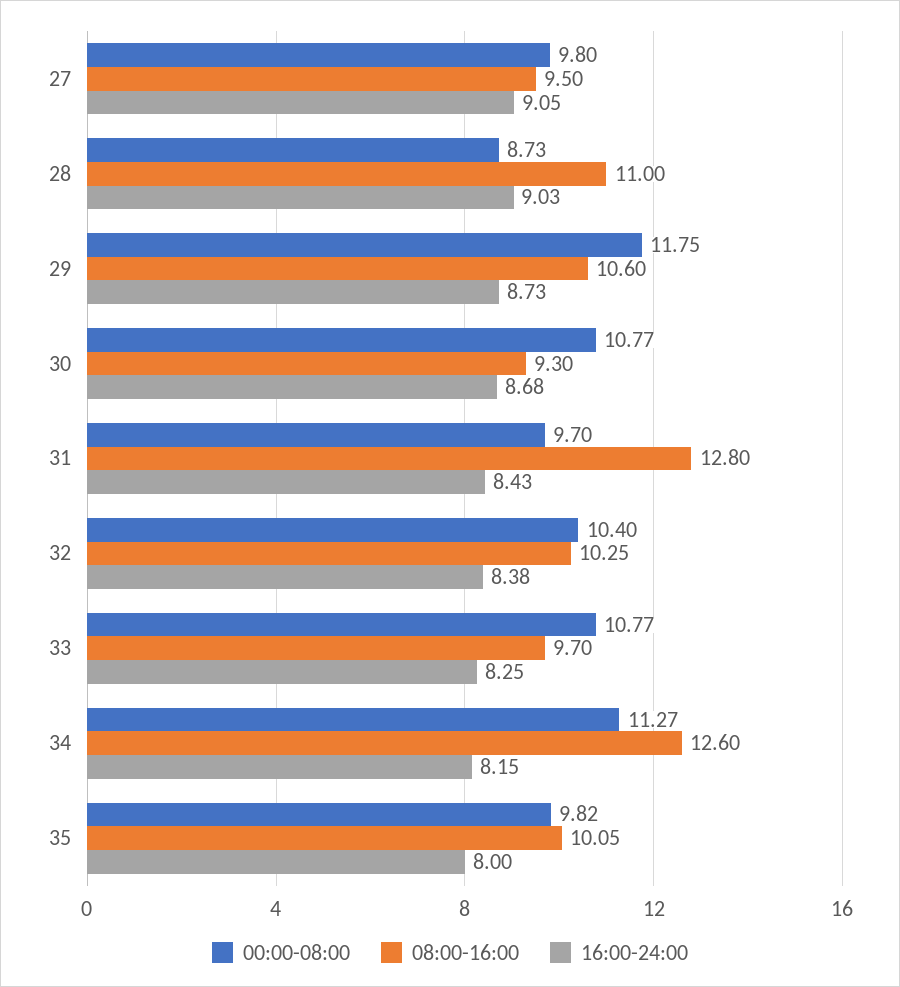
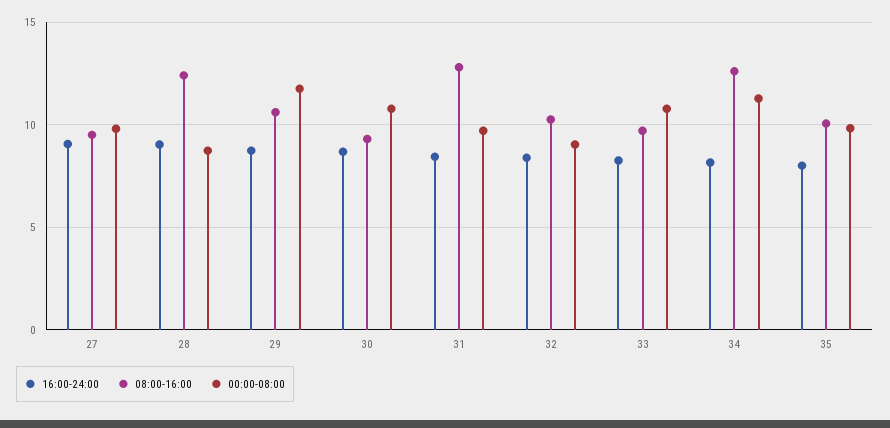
08:00-16:00, 28: 11 -> 12.5
00:00-08:00, 32: 10.4 -> 9

